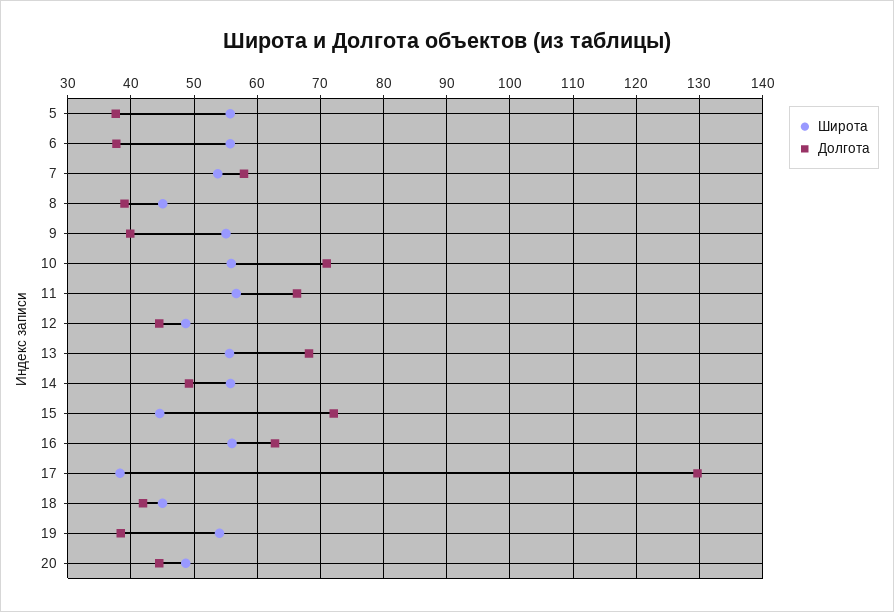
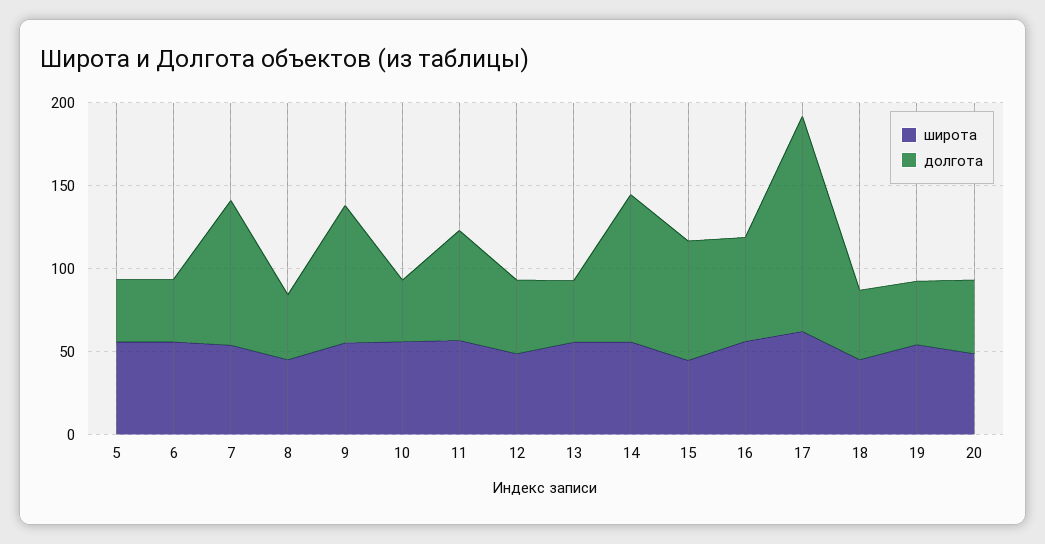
Долгота, 7: 58 -> 90
Долгота, 9: 40 -> 80
Долгота, 10: 71 -> 40
Долгота, 13: 68 -> 40
Долгота, 14: 49 -> 90
Широта, 17: 38 -> 60

